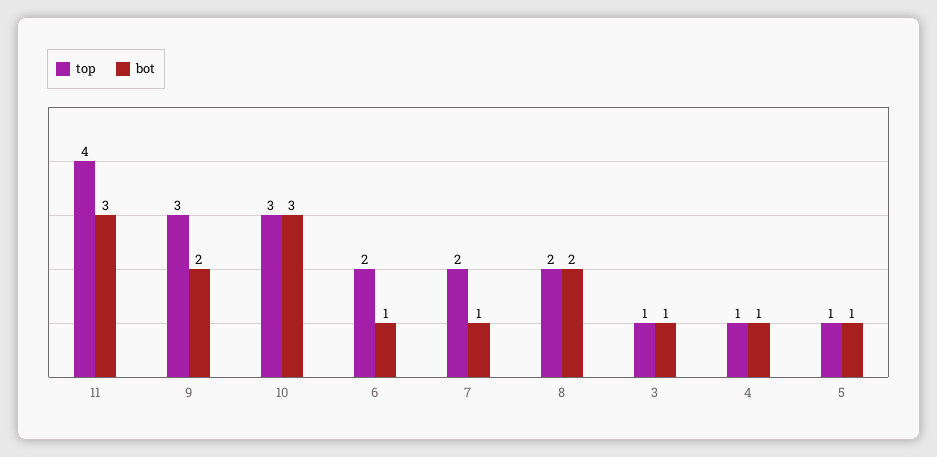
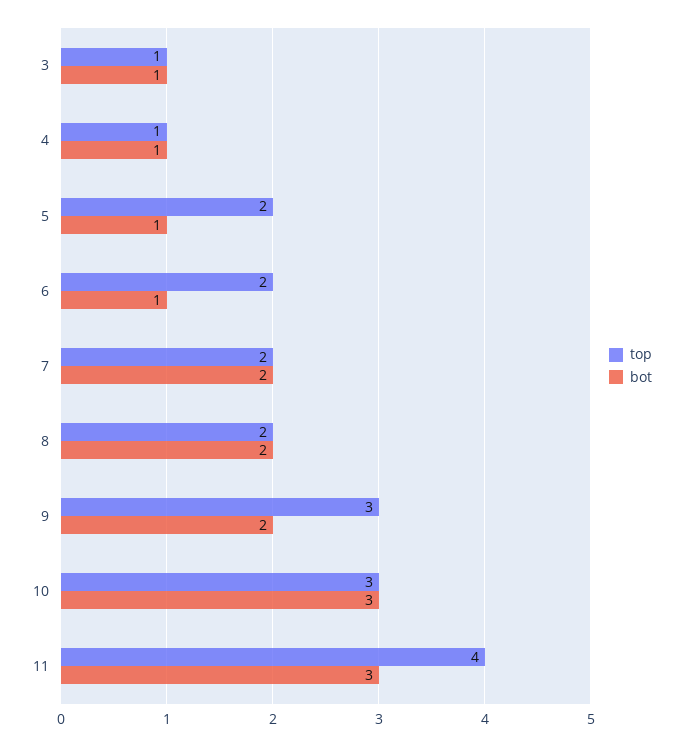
bot, 7: 1 -> 2
top, 5: 1 -> 2

